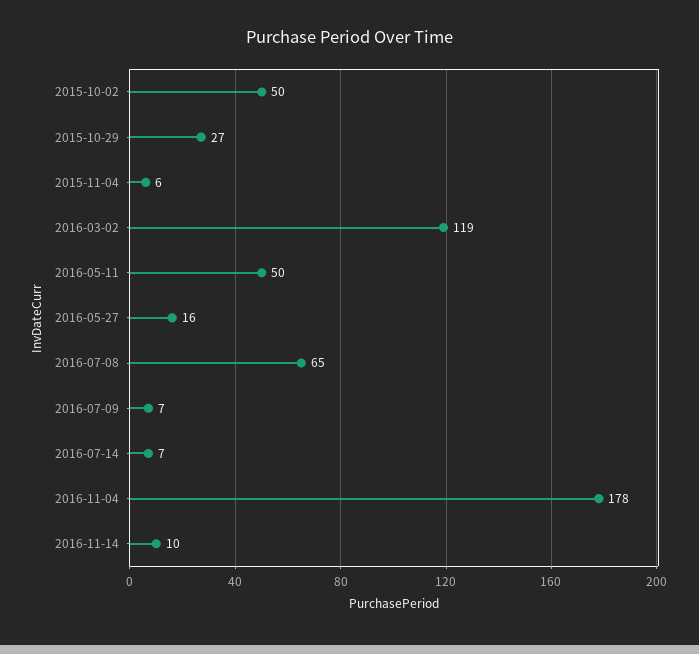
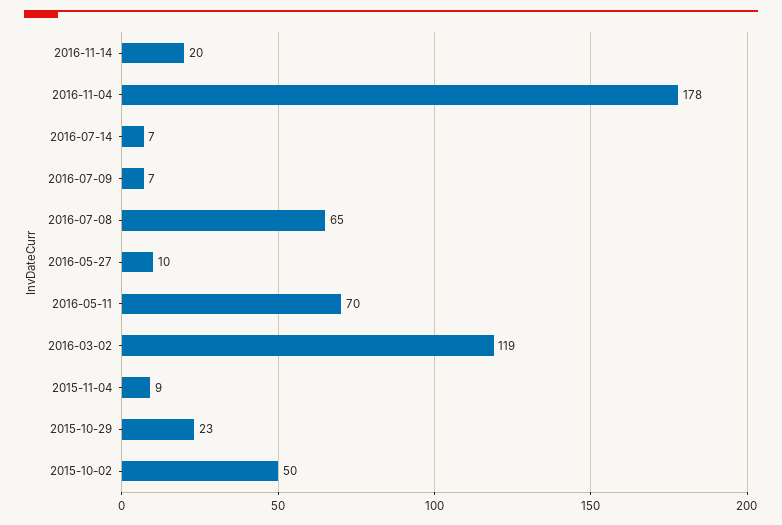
2015-10-29: 27 -> 23
2015-11-04: 6 -> 9
2016-05-11: 50 -> 70
2016-05-27: 16 -> 10
2016-11-14: 10 -> 20

